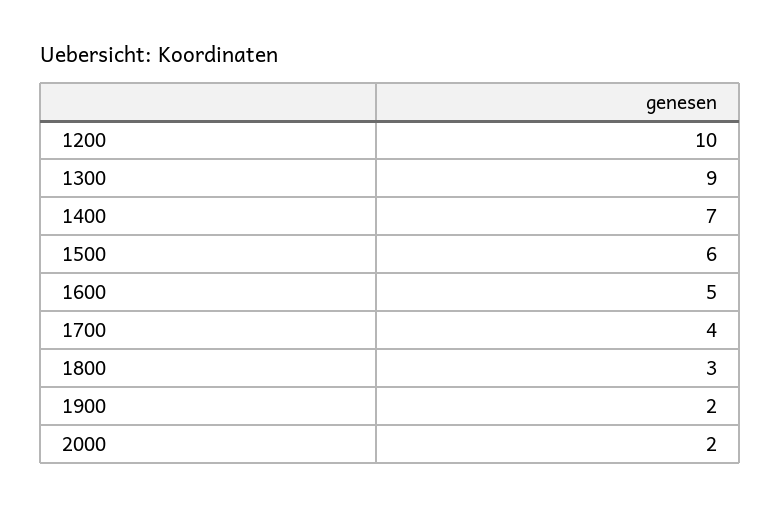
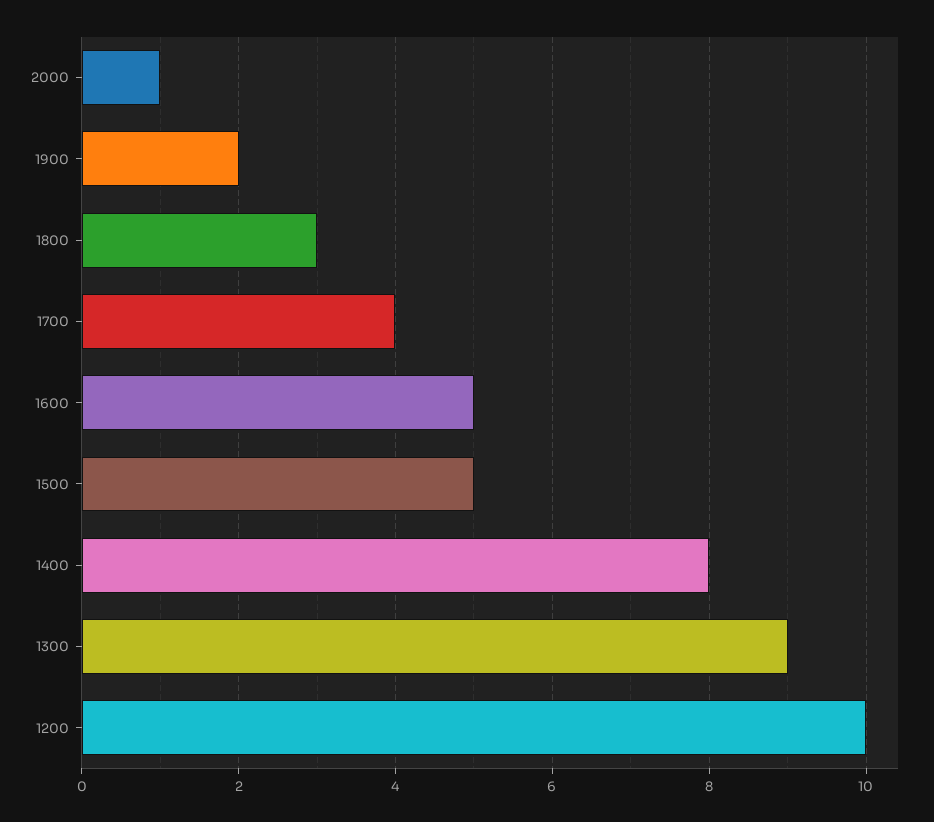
1400: 7 -> 8
1500: 6 -> 5
2000: 2 -> 1

